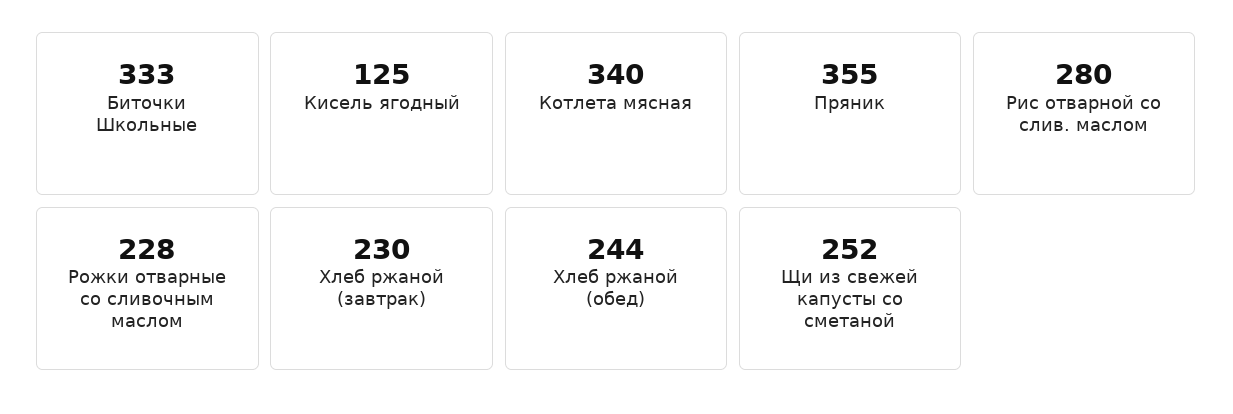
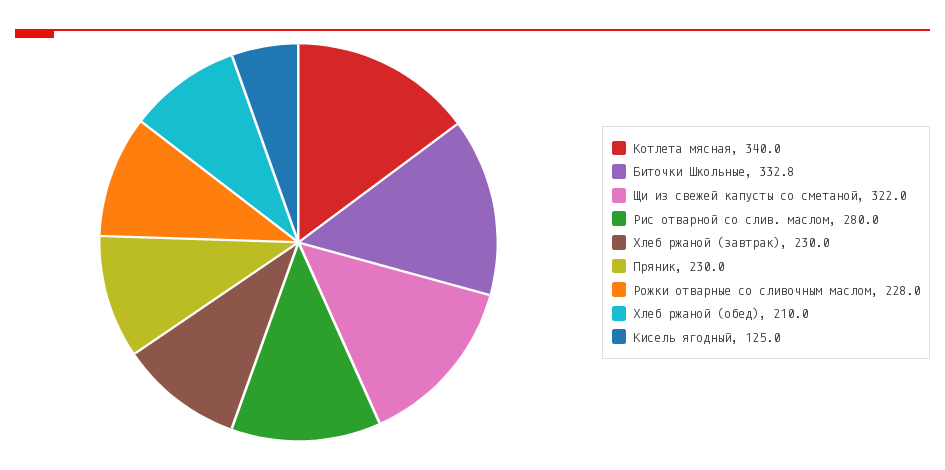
Пряник: 355 -> 230
Хлеб ржаной (обед): 244 -> 210
Щи из свежей капусты со сметаной: 252 -> 322

